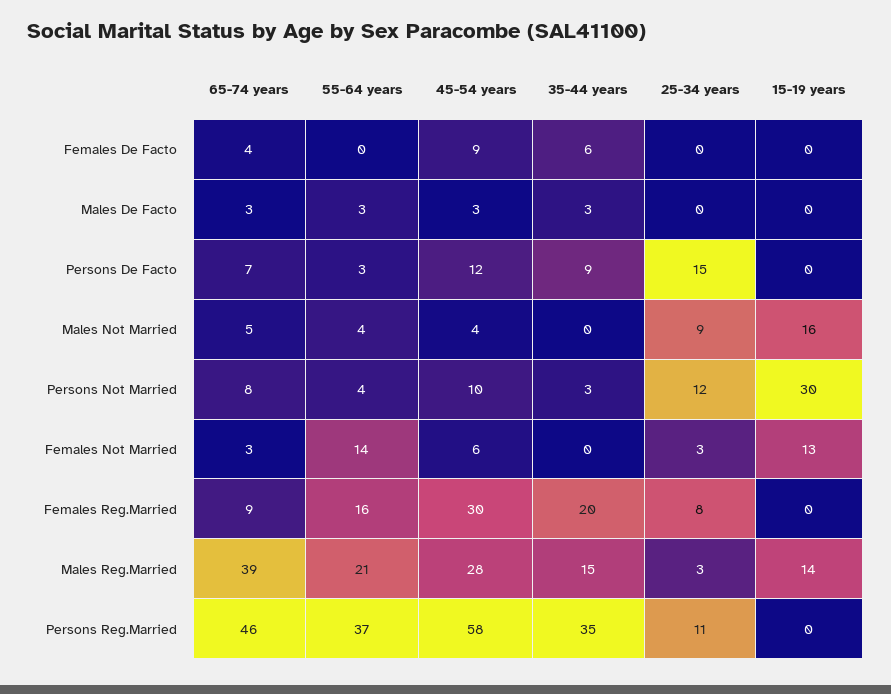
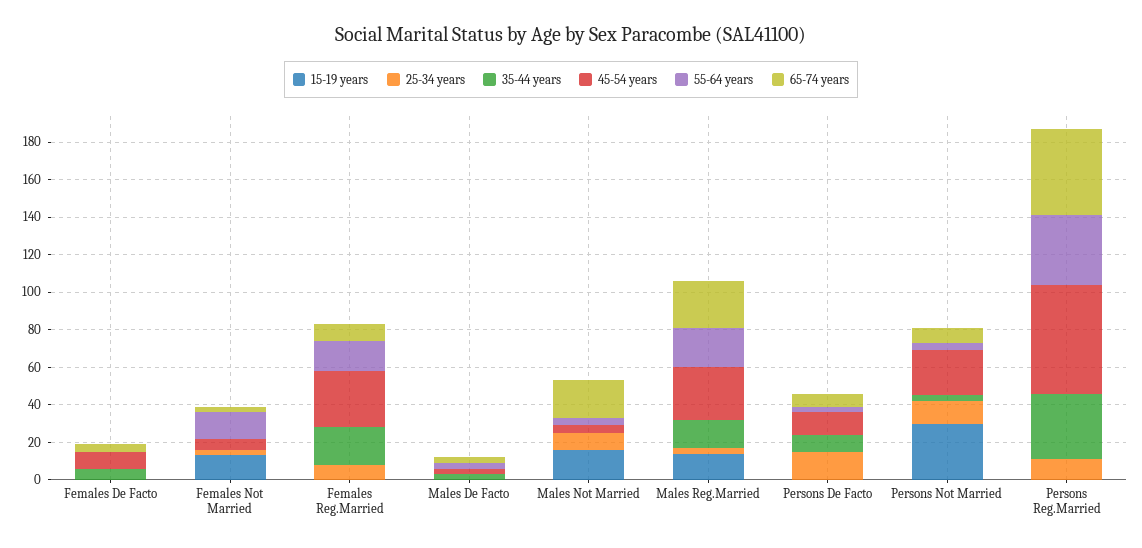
65-74 years, Males Not Married: 5 -> 20
45-54 years, Persons Not Married: 10 -> 25
65-74 years, Males Reg.Married: 39 -> 25

